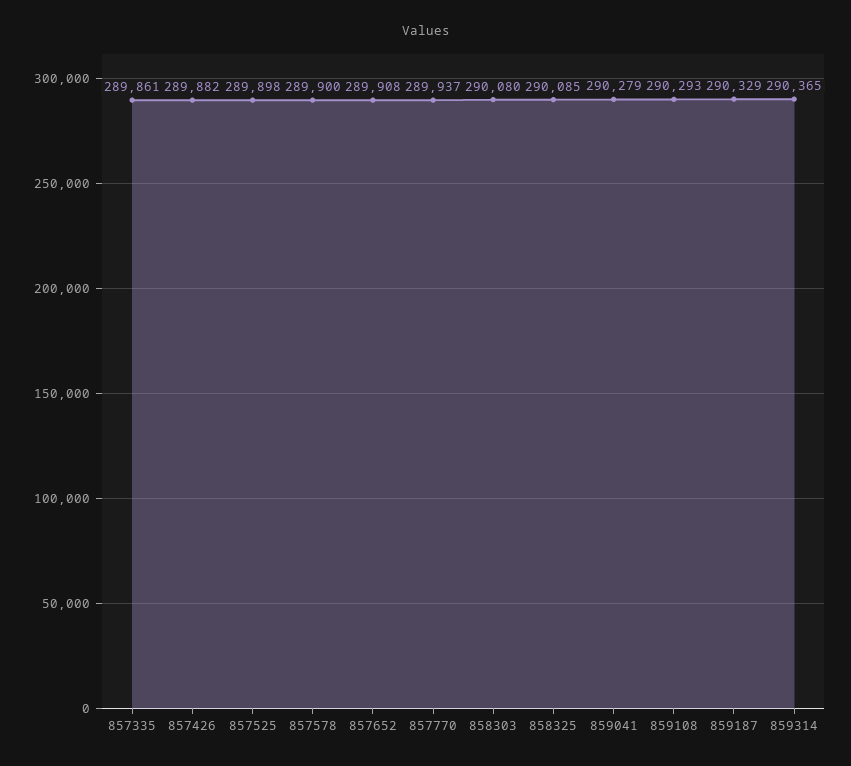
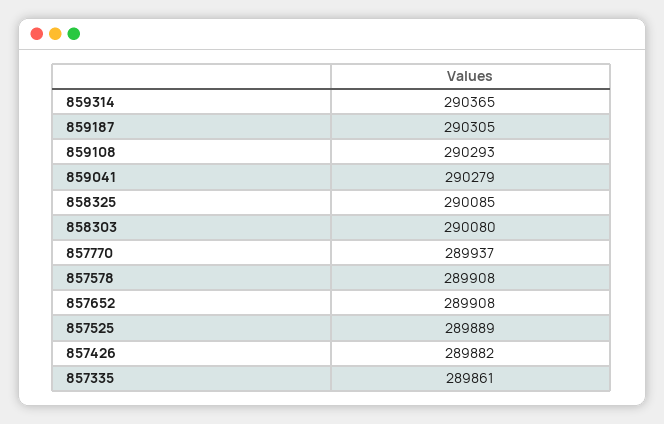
857525: 289898 -> 289889
857578: 289900 -> 289908
859187: 290329 -> 290305

